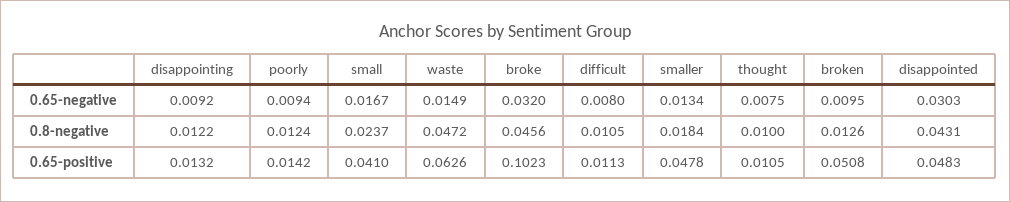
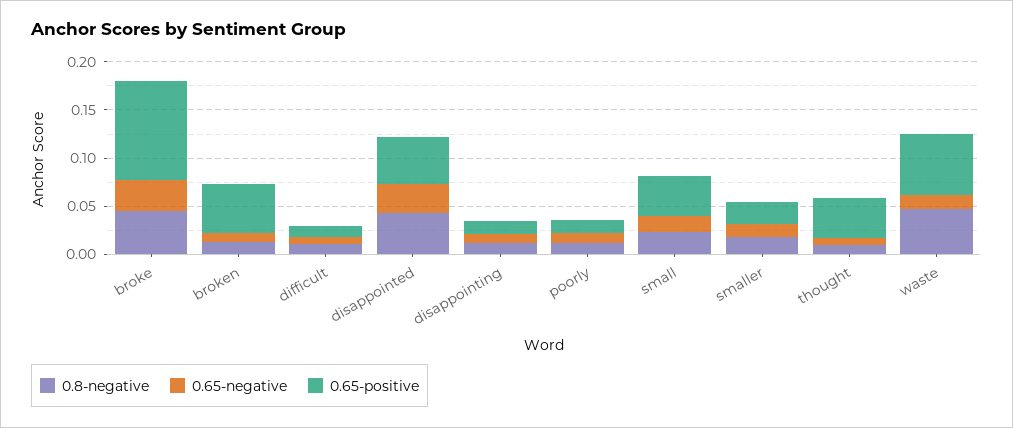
0.65-positive, smaller: 0.0478 -> 0.02
0.65-positive, thought: 0.0105 -> 0.04

